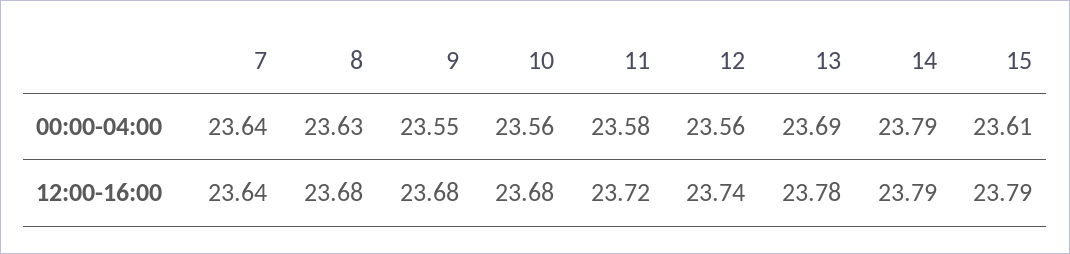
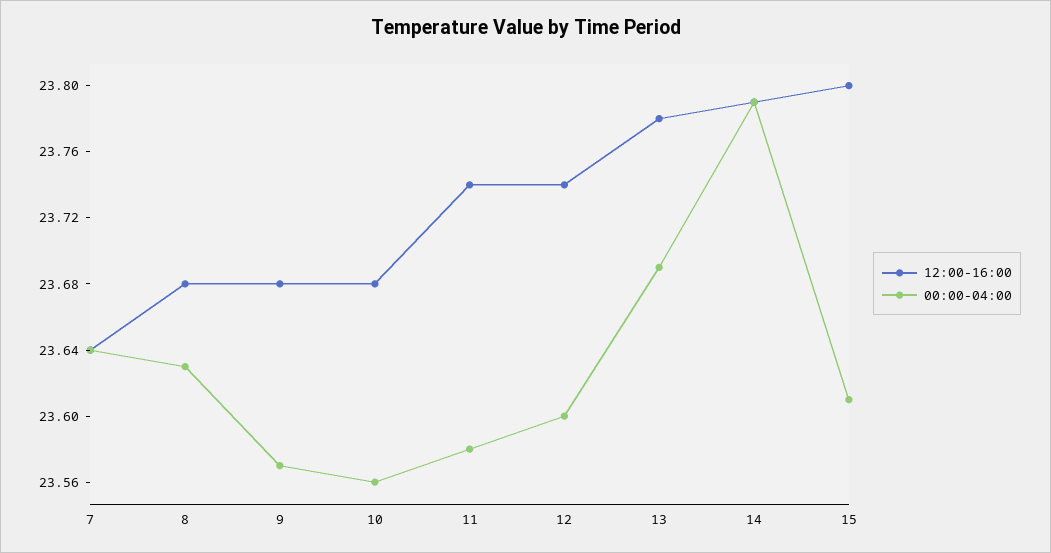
00:00-04:00, 9: 23.55 -> 23.57
00:00-04:00, 12: 23.56 -> 23.6
12:00-16:00, 11: 23.72 -> 23.74
12:00-16:00, 15: 23.79 -> 23.8

